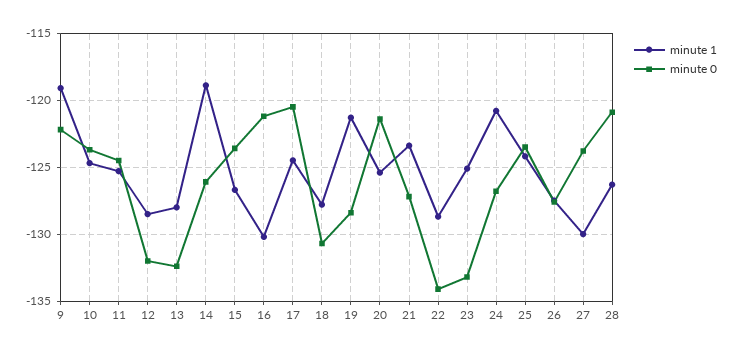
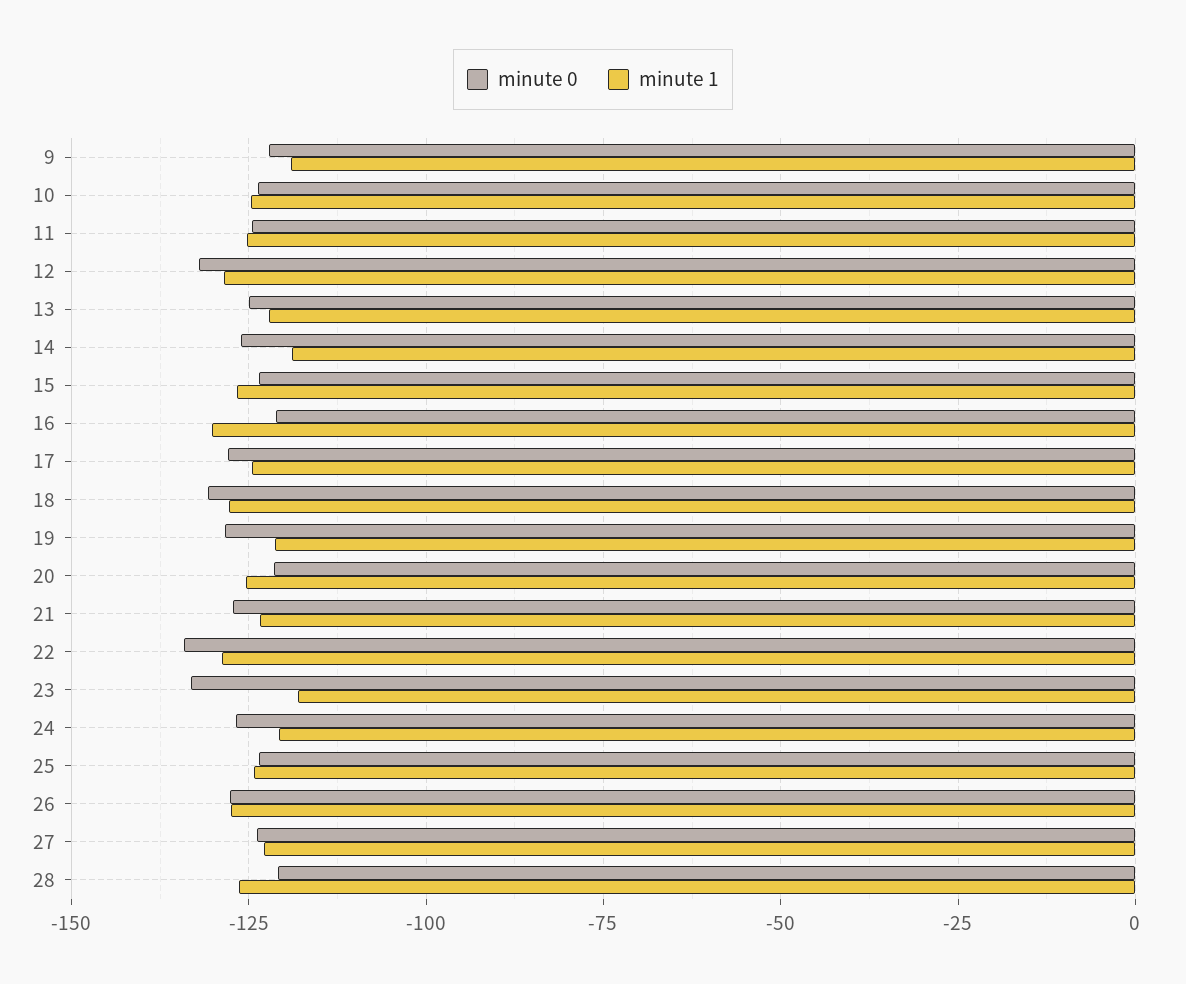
minute 1, 13: -128 -> -122.5
minute 0, 13: -132.5 -> -125
minute 0, 17: -120.5 -> -127.5
minute 1, 23: -125 -> -117.5
minute 1, 27: -130 -> -122.5

